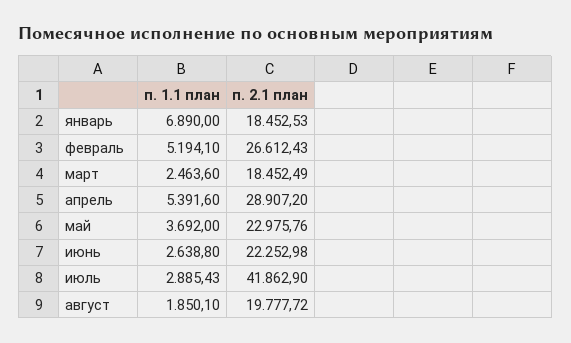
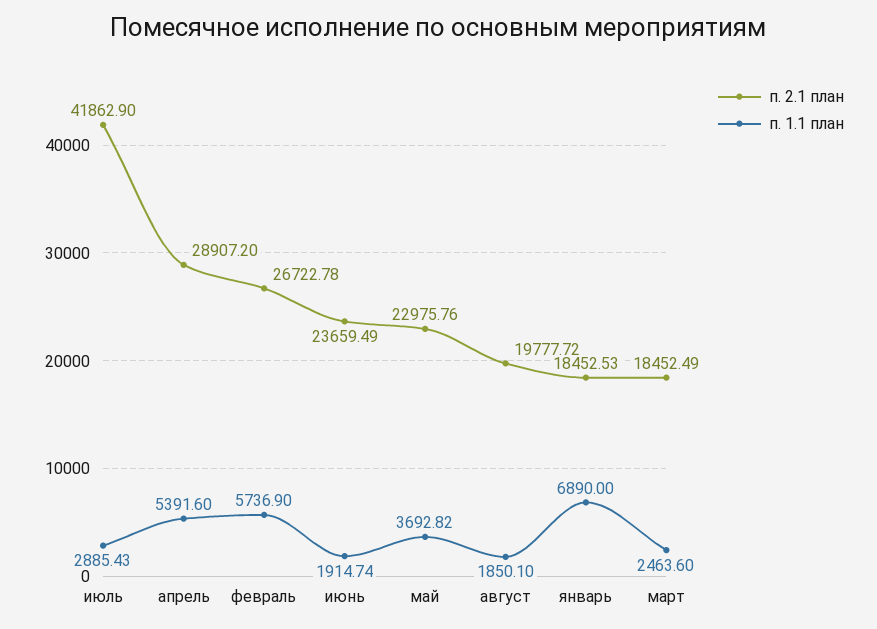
п. 1.1 план, февраль: 5194.1 -> 5736.9
п. 2.1 план, февраль: 26612.43 -> 26722.78
п. 1.1 план, май: 3692 -> 3692.82
п. 1.1 план, июнь: 2638.8 -> 1914.74
п. 2.1 план, июнь: 22252.98 -> 23659.49

